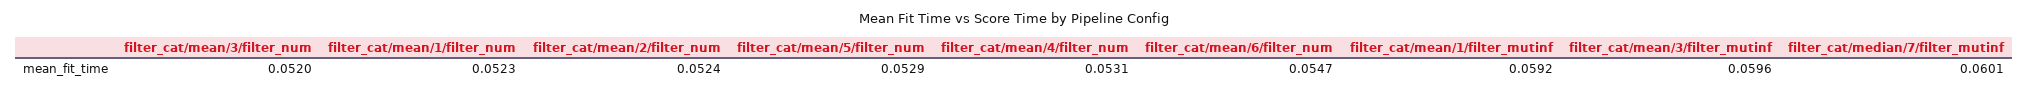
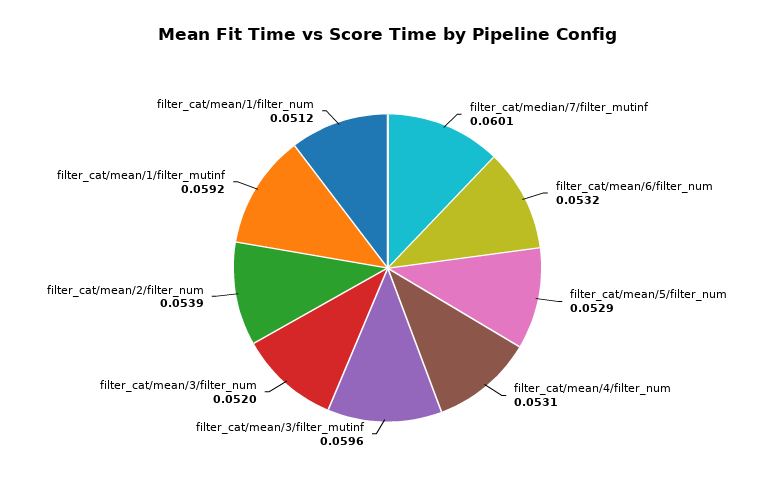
filter_cat/mean/1/filter_num: 0.0523 -> 0.0512
filter_cat/mean/2/filter_num: 0.0524 -> 0.0539
filter_cat/mean/6/filter_num: 0.0547 -> 0.0532

